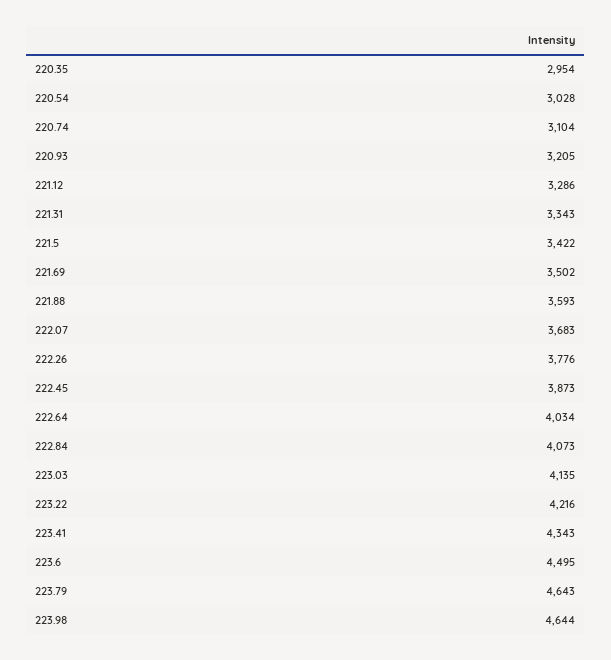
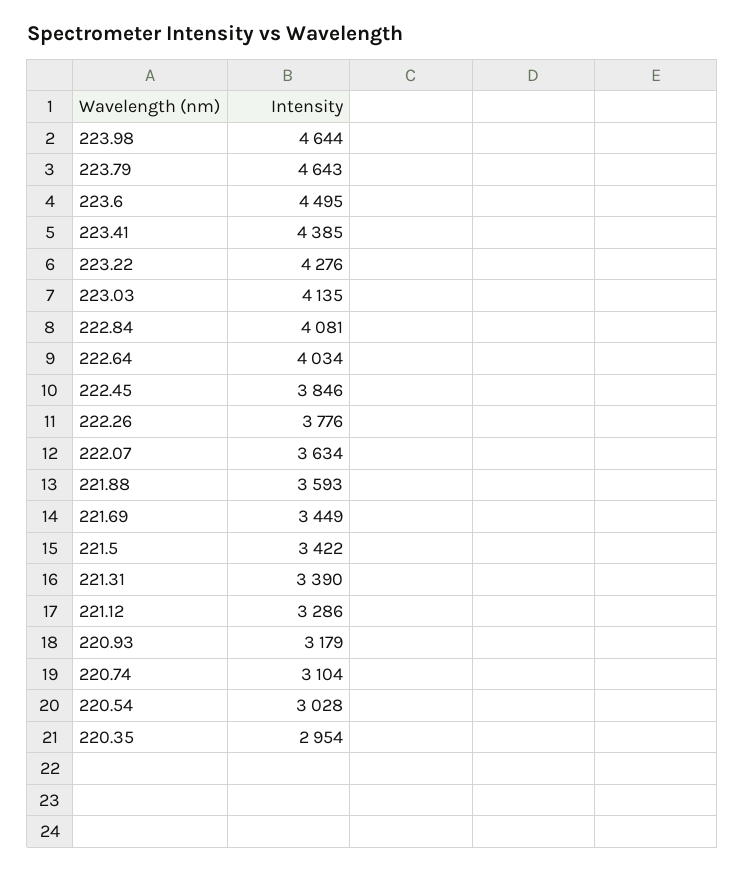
220.93: 3205 -> 3179
221.31: 3343 -> 3390
221.69: 3502 -> 3449
222.07: 3683 -> 3634
222.45: 3873 -> 3846
222.84: 4073 -> 4081
223.22: 4216 -> 4276
223.41: 4343 -> 4385

